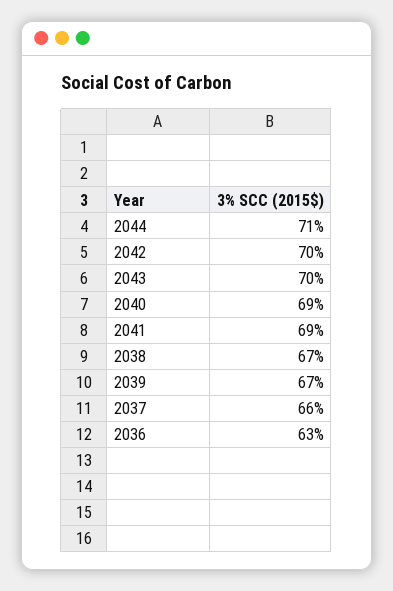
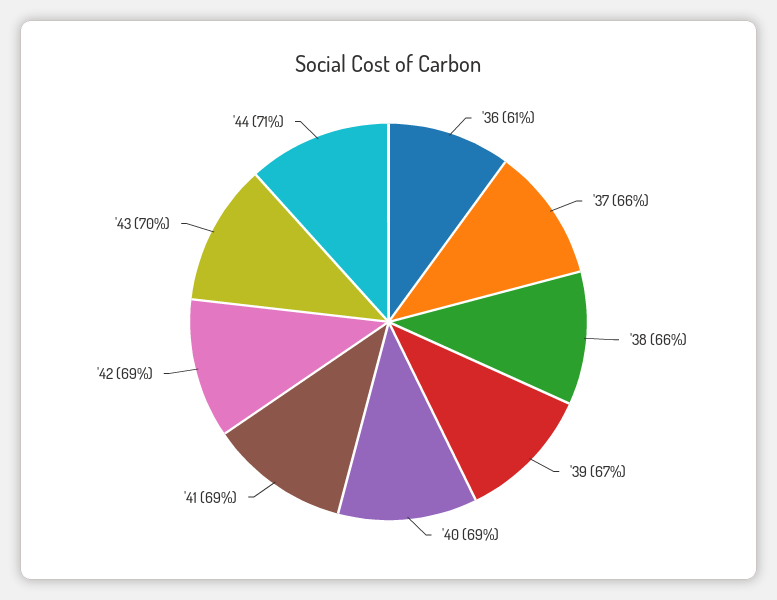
2042: 70 -> 69
2038: 67 -> 66
2036: 63 -> 61

